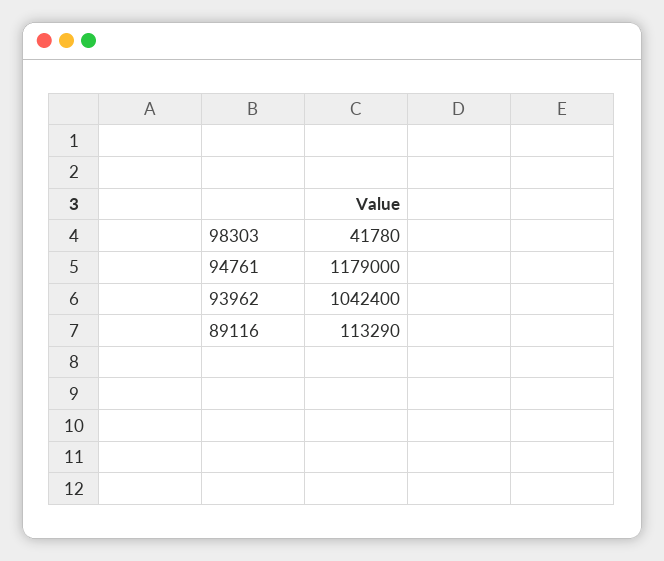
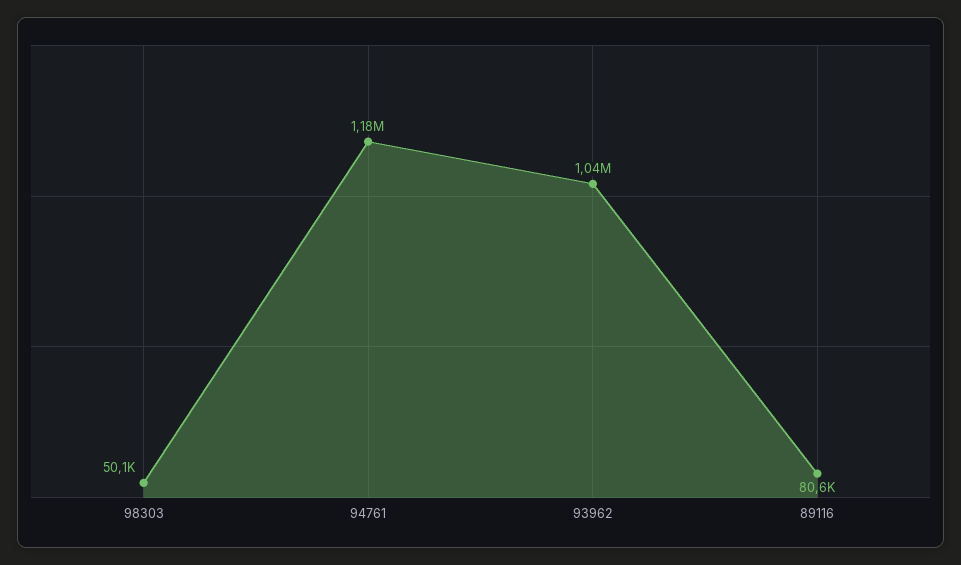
98303: 41780 -> 50100
89116: 113290 -> 80600

